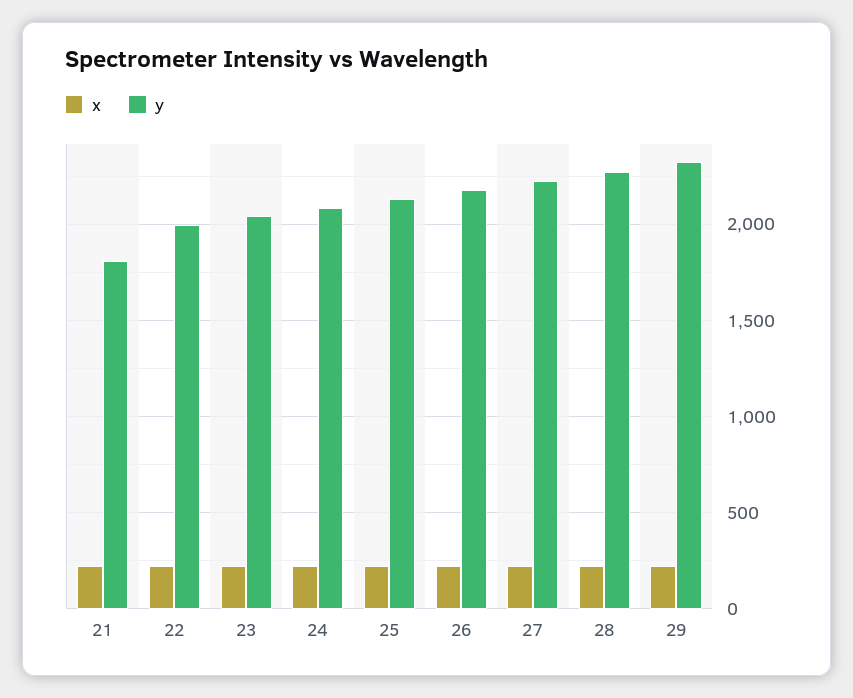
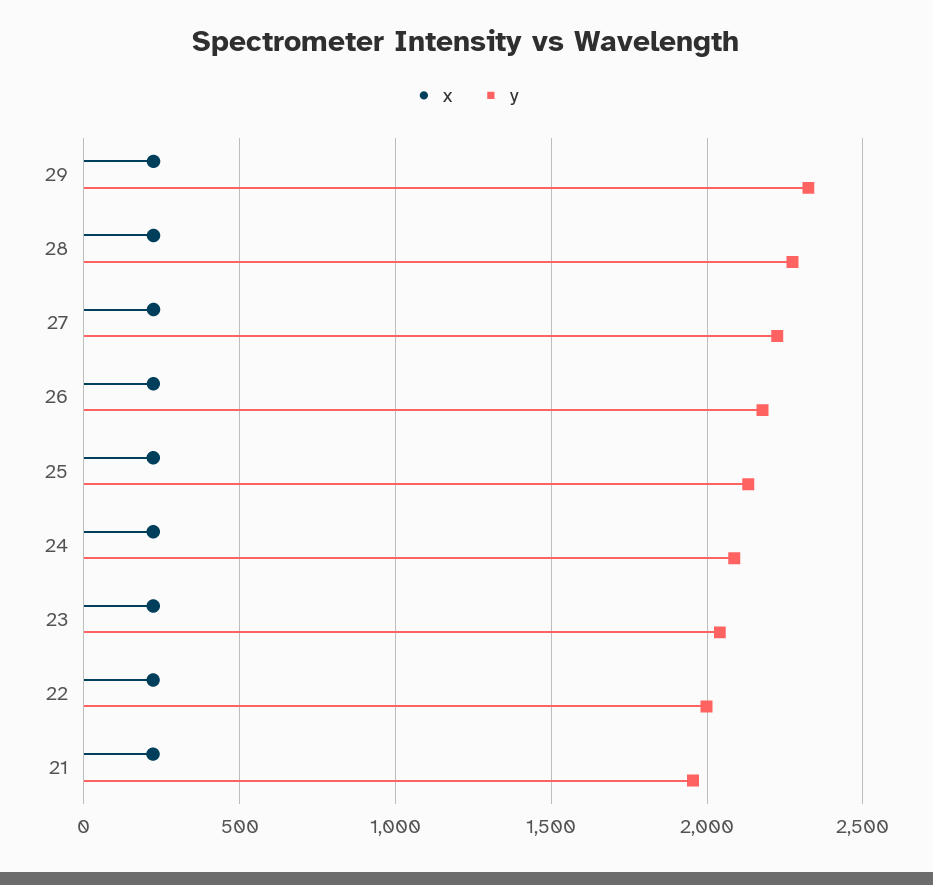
y, 21: 1800 -> 1950

